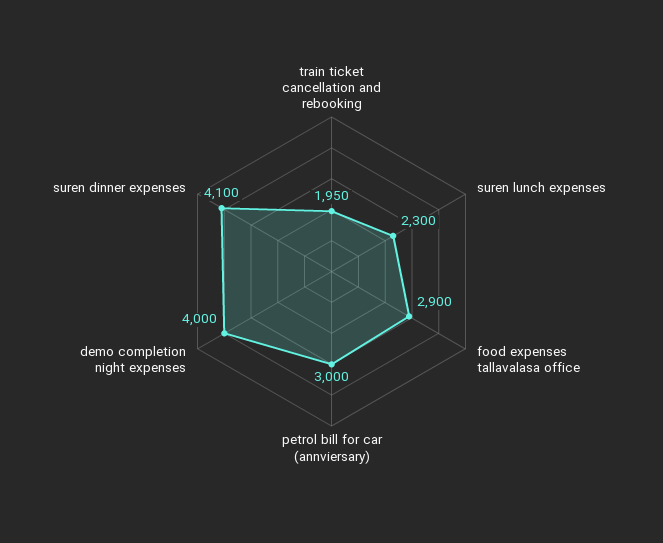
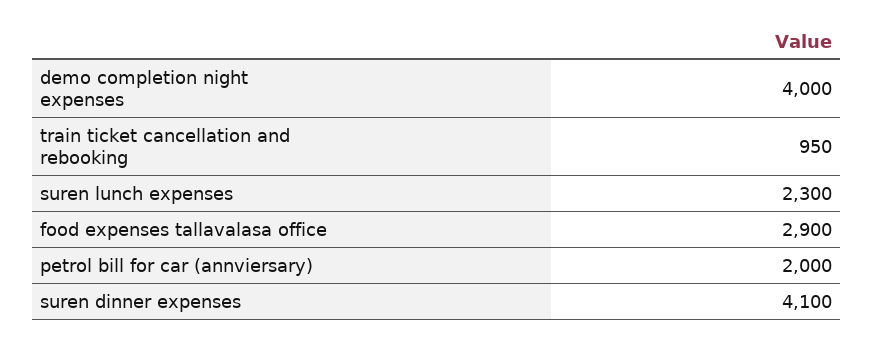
train ticket cancellation and rebooking: 1950 -> 950
petrol bill for car (annviersary): 3000 -> 2000

